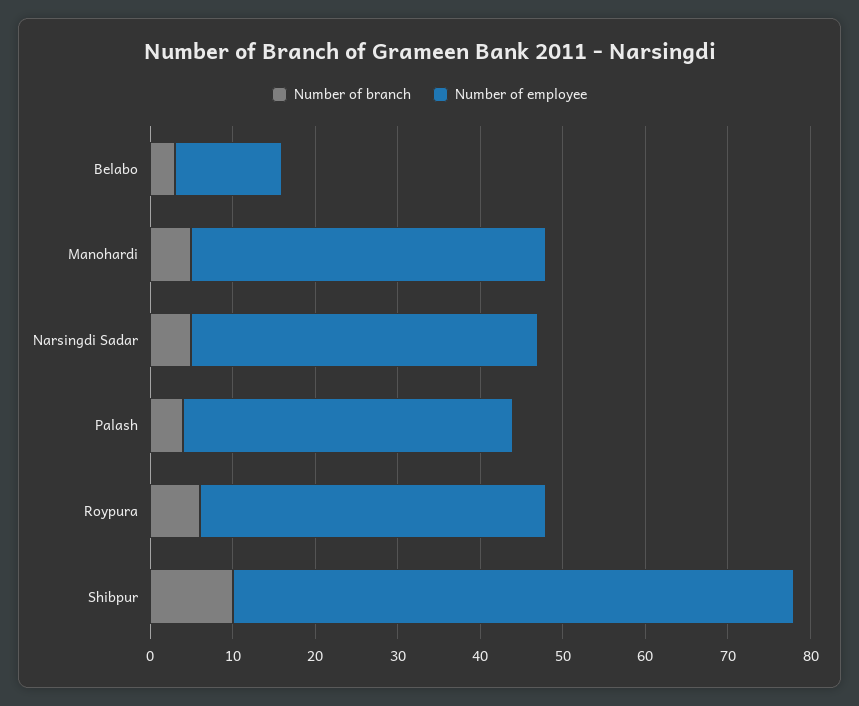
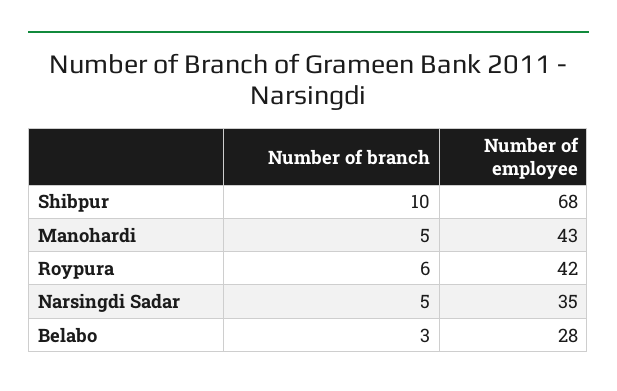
Number of employee, Belabo: 13 -> 28
Number of employee, Narsingdi Sadar: 42 -> 35
Number of branch, Palash: 4 -> none
Number of employee, Palash: 40 -> none

